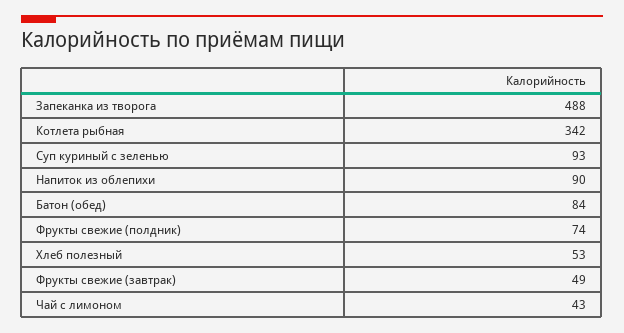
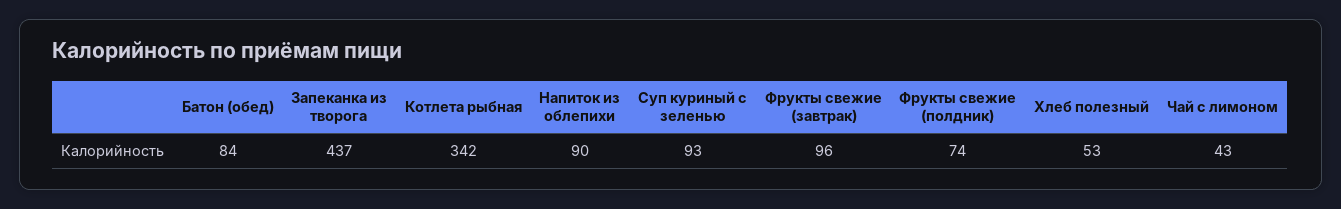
Запеканка из творога: 488 -> 437
Фрукты свежие (завтрак): 49 -> 96

